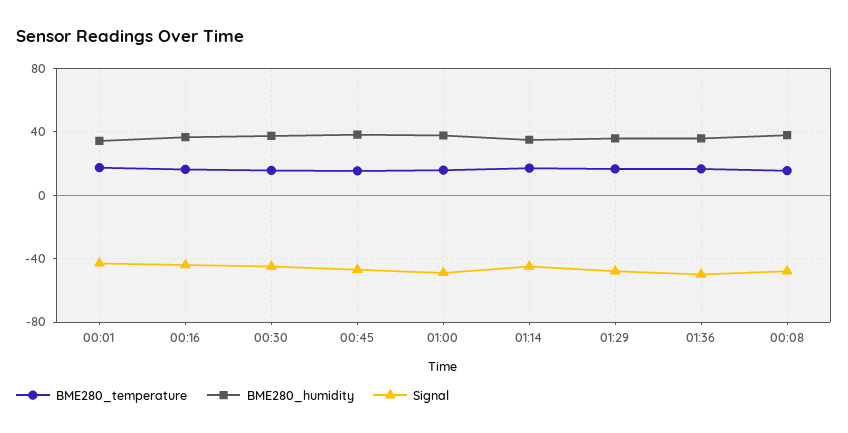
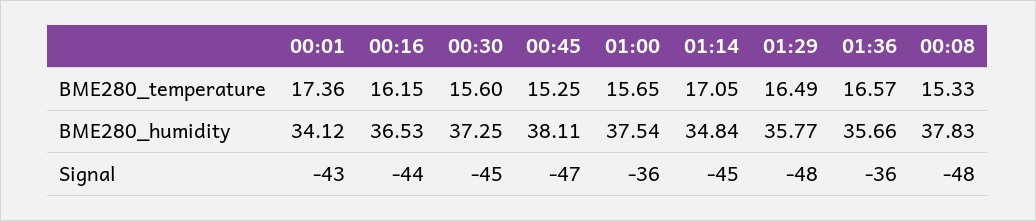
Signal, 01:00: -50 -> -36
Signal, 01:36: -50 -> -36

